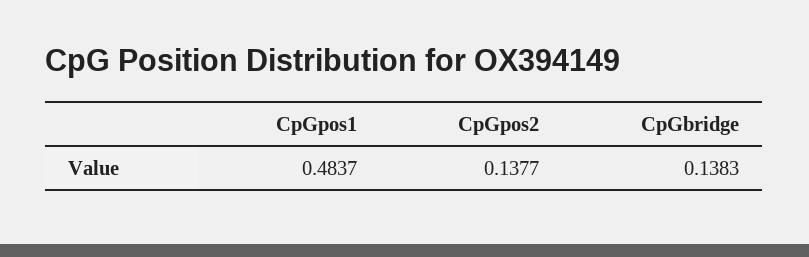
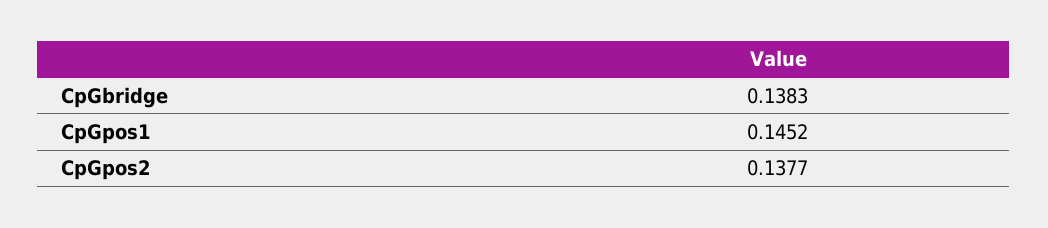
CpGpos1: 0.4837 -> 0.1452

